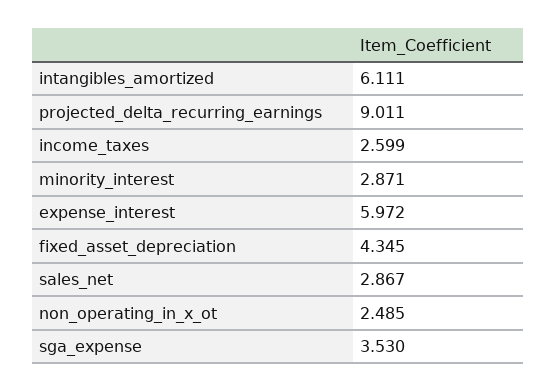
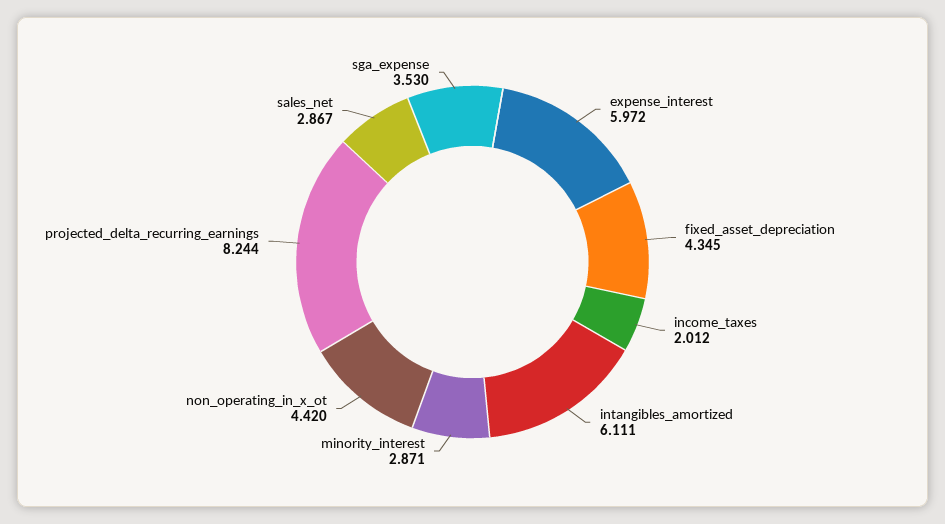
projected_delta_recurring_earnings: 9.011 -> 8.244
income_taxes: 2.599 -> 2.012
non_operating_in_x_ot: 2.485 -> 4.42

